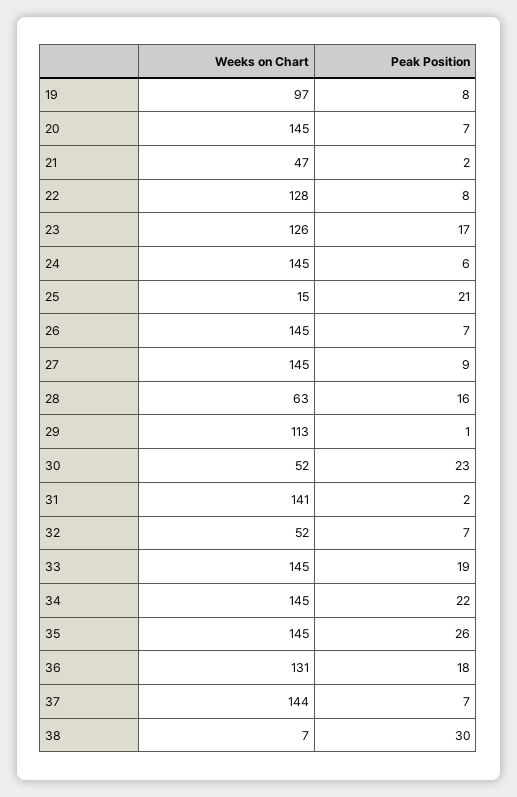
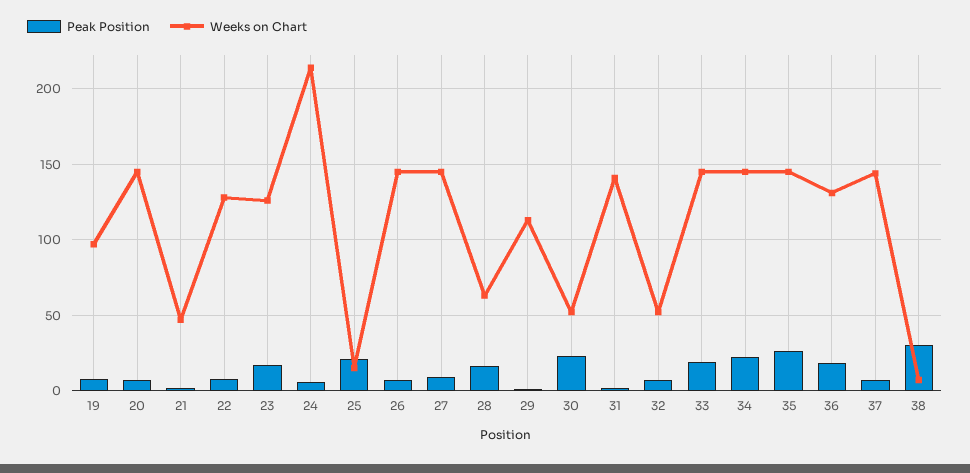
Weeks on Chart, 24: 145 -> 215

